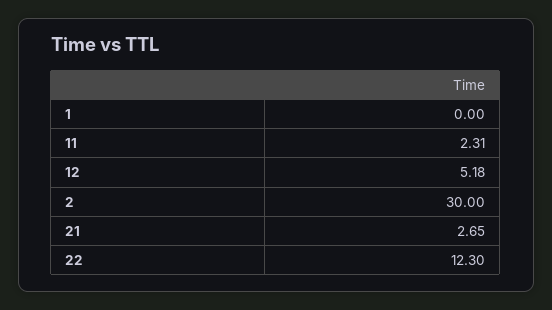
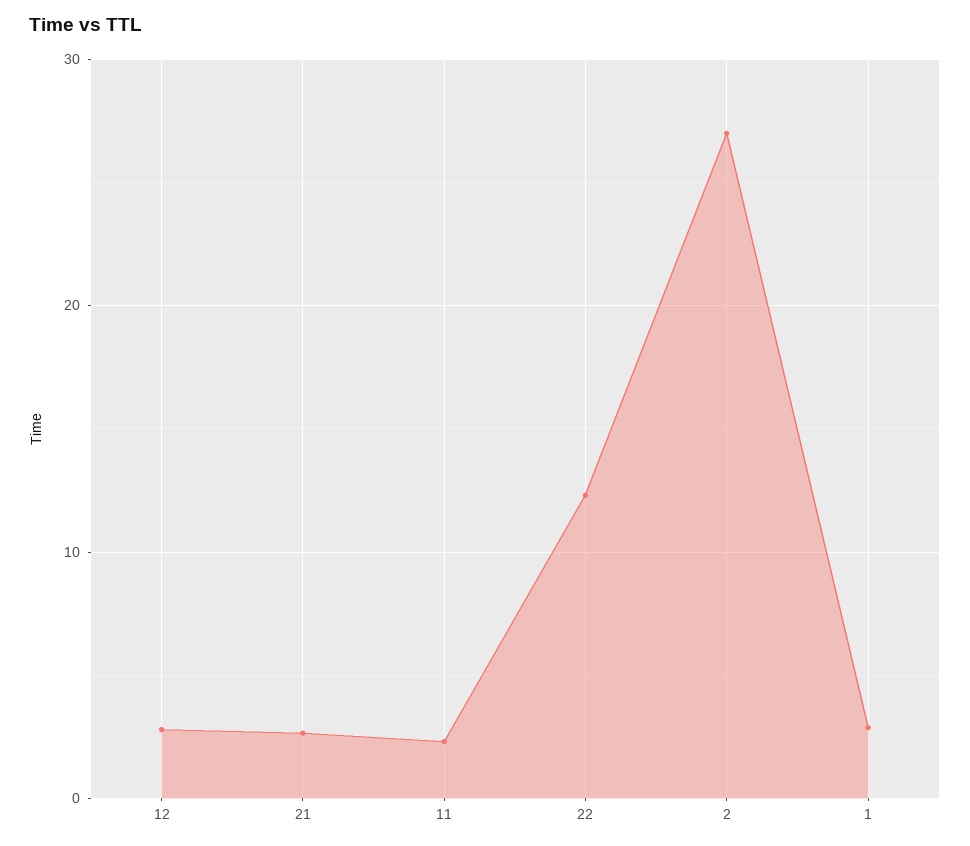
1: 0 -> 3
12: 5.18 -> 3
2: 30 -> 27

